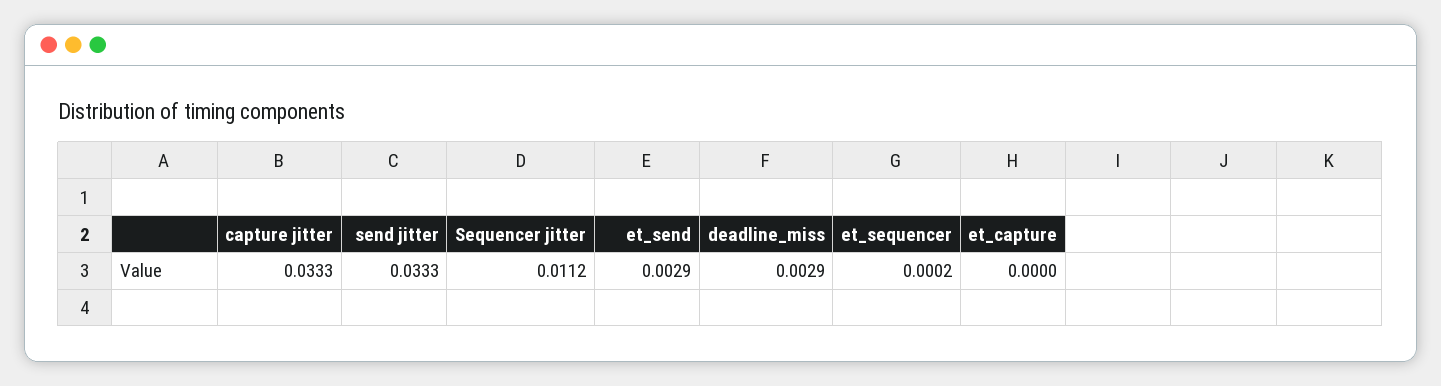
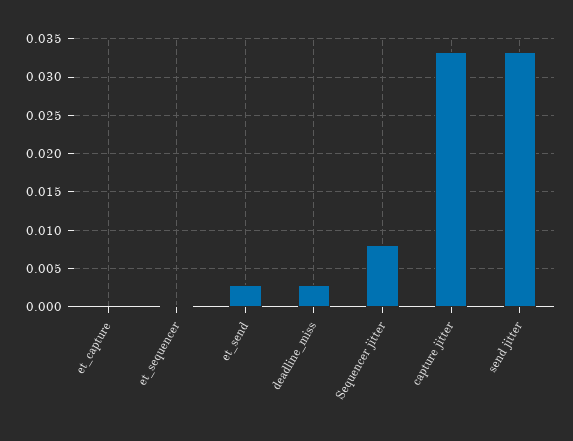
Sequencer jitter: 0.0112 -> 0.008

